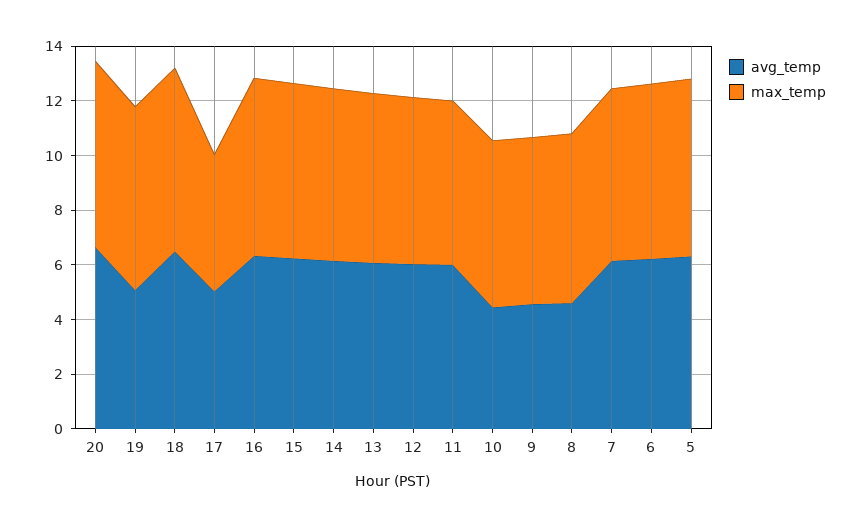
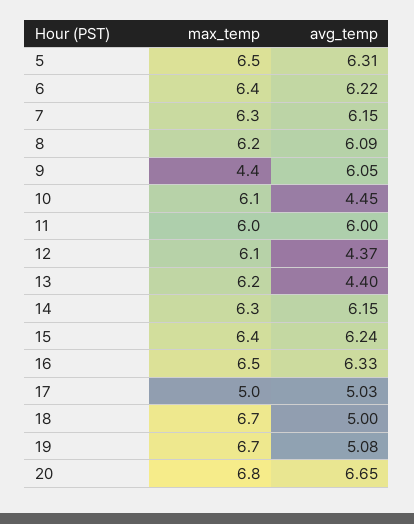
avg_temp, 18: 6.5 -> 5
avg_temp, 13: 6 -> 4.4
avg_temp, 12: 6 -> 4.37
avg_temp, 9: 4.5 -> 6.05
max_temp, 9: 6 -> 4.4
avg_temp, 8: 4.5 -> 6.09

